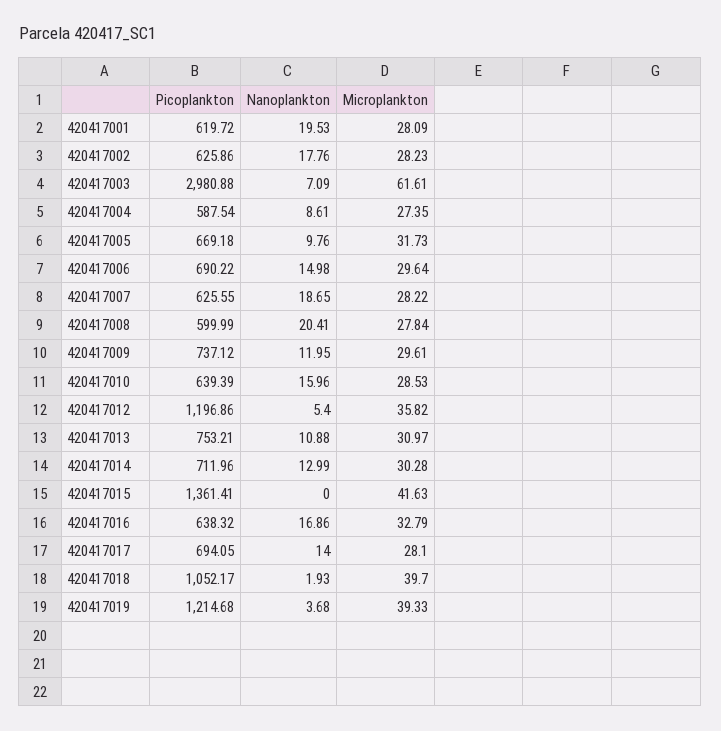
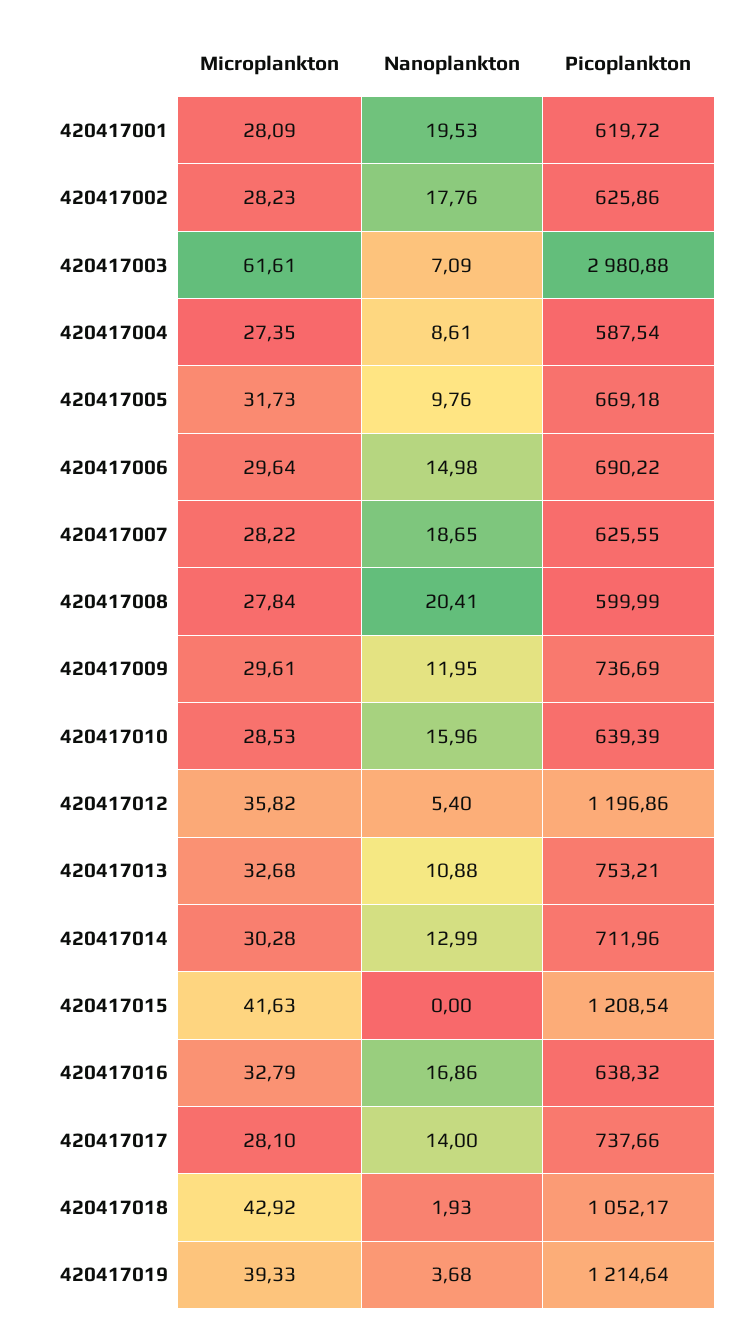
Picoplankton, 420417009: 737.12 -> 736.69
Microplankton, 420417013: 30.97 -> 32.68
Picoplankton, 420417015: 1361.41 -> 1208.54
Picoplankton, 420417017: 694.05 -> 737.66
Microplankton, 420417018: 39.7 -> 42.92
Picoplankton, 420417019: 1214.68 -> 1214.64

